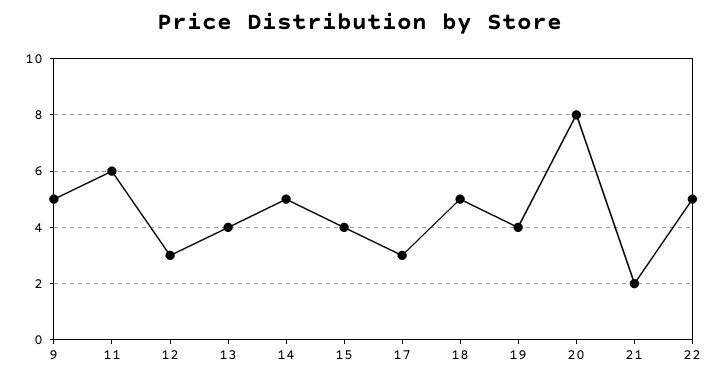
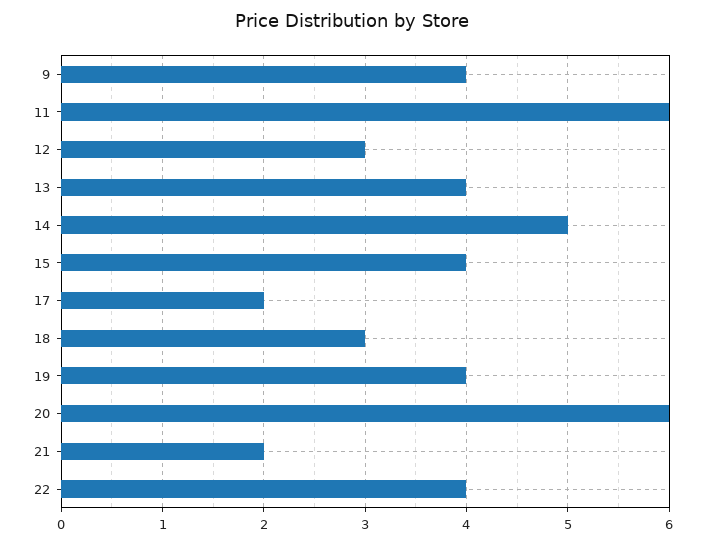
9: 5 -> 4
17: 3 -> 2
18: 5 -> 3
20: 8 -> 6
22: 5 -> 4

